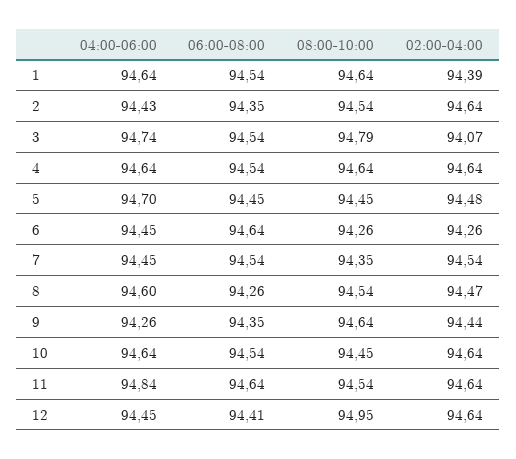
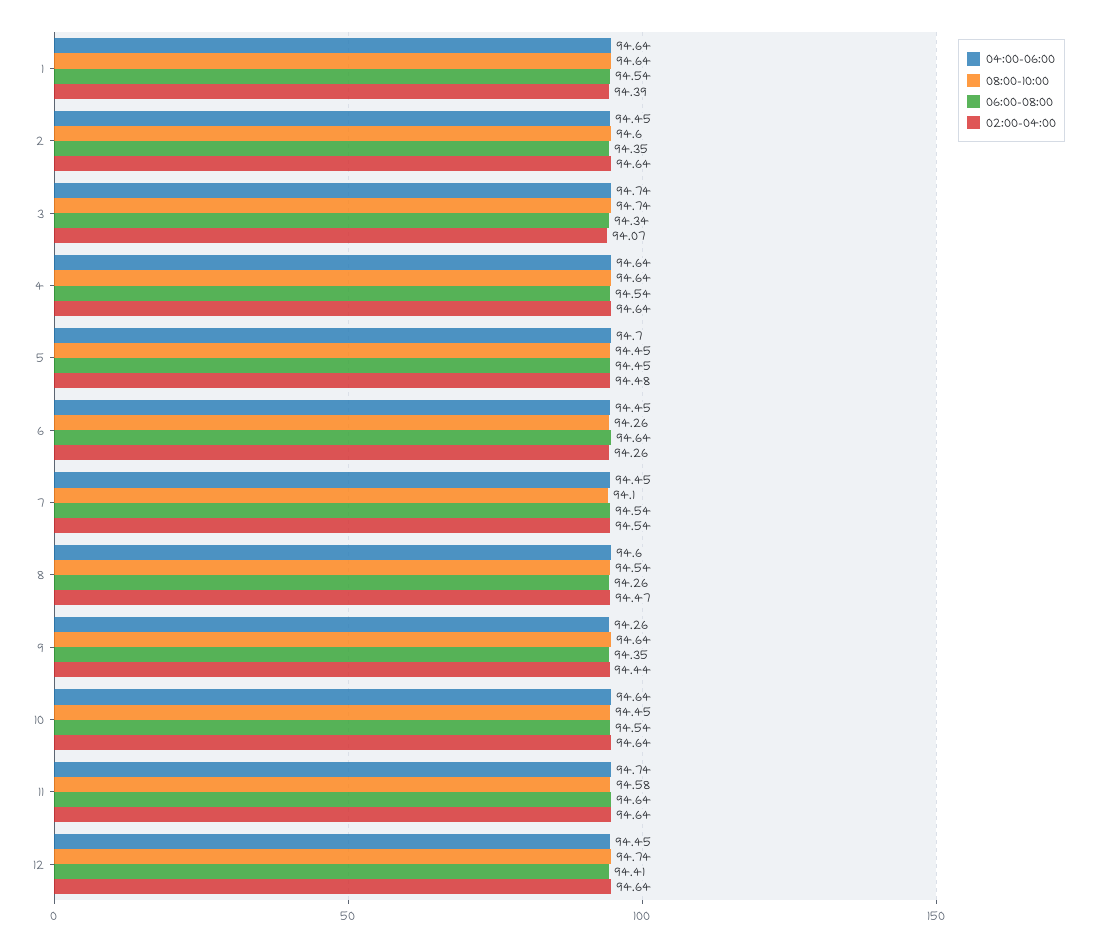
04:00-06:00, 2: 94.43 -> 94.45
08:00-10:00, 2: 94.54 -> 94.6
06:00-08:00, 3: 94.54 -> 94.34
08:00-10:00, 3: 94.79 -> 94.74
08:00-10:00, 7: 94.35 -> 94.1
04:00-06:00, 11: 94.84 -> 94.74
08:00-10:00, 11: 94.54 -> 94.58
08:00-10:00, 12: 94.95 -> 94.74

